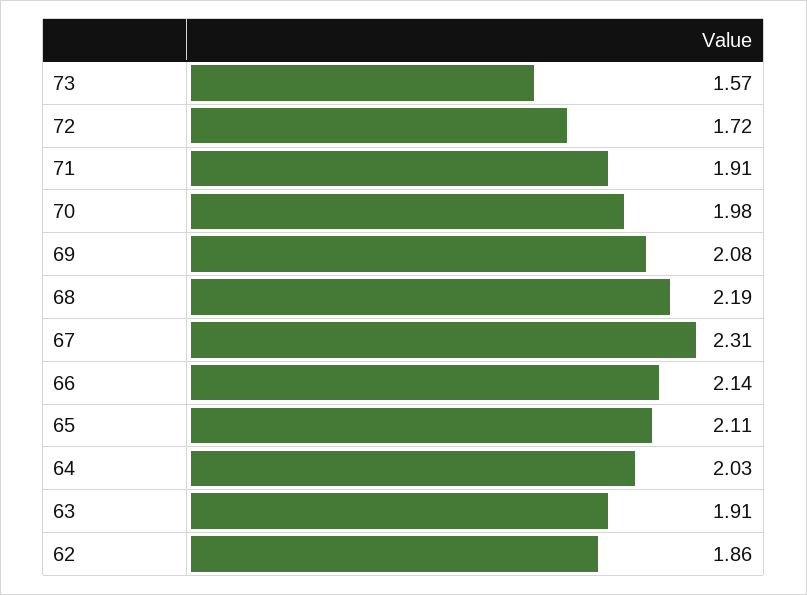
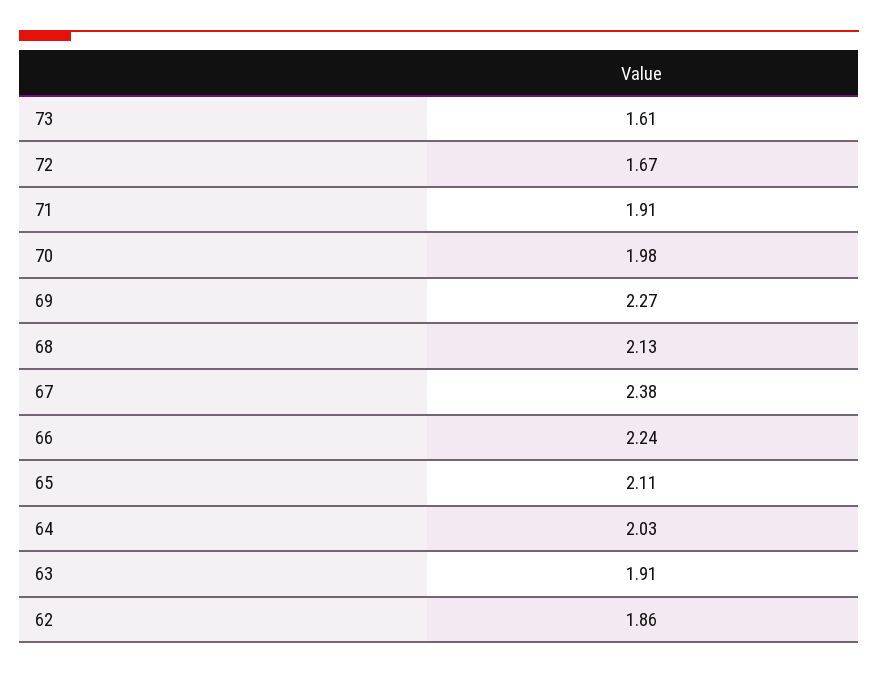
73: 1.57 -> 1.61
72: 1.72 -> 1.67
69: 2.08 -> 2.27
68: 2.19 -> 2.13
67: 2.31 -> 2.38
66: 2.14 -> 2.24

